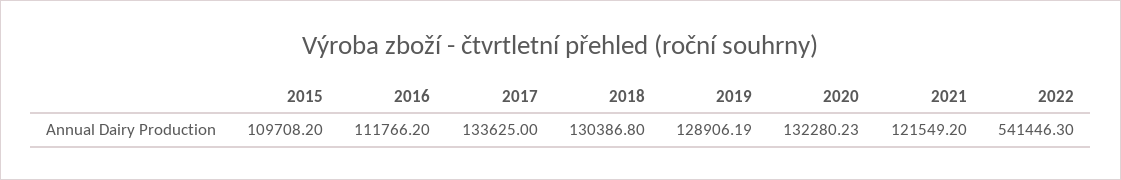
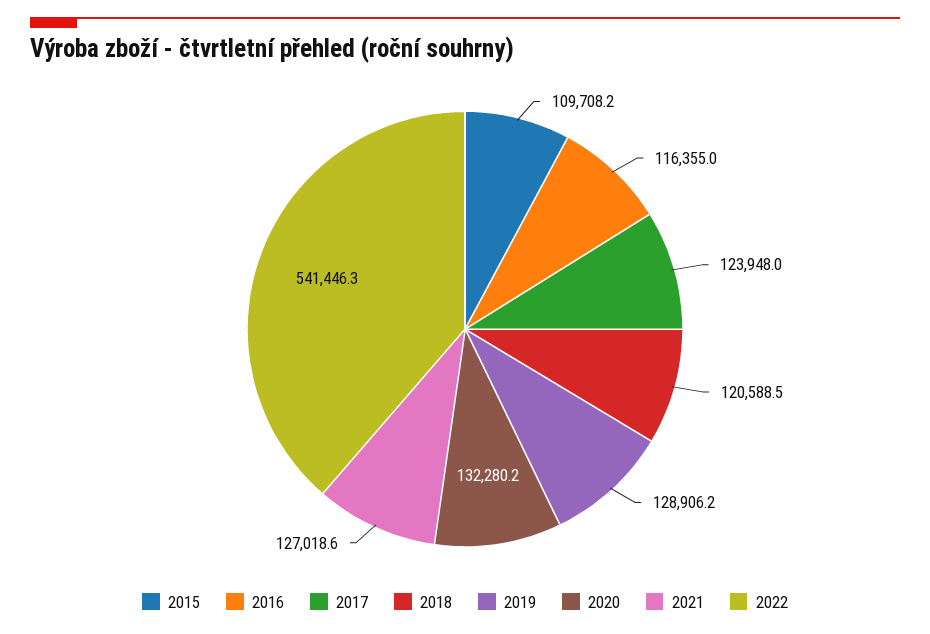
2016: 111766.2 -> 116355
2017: 133625 -> 123948
2018: 130386.8 -> 120588.5
2021: 121549.2 -> 127018.6

